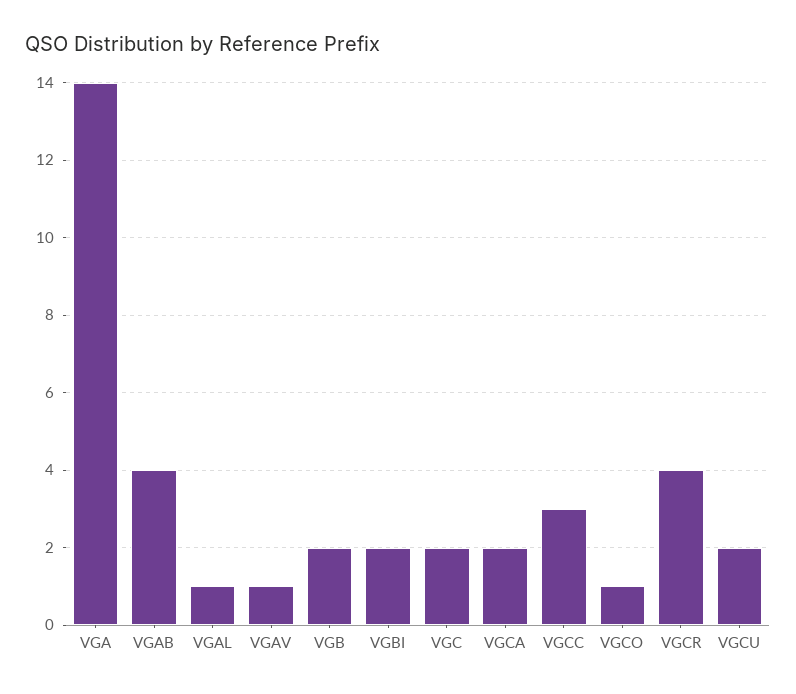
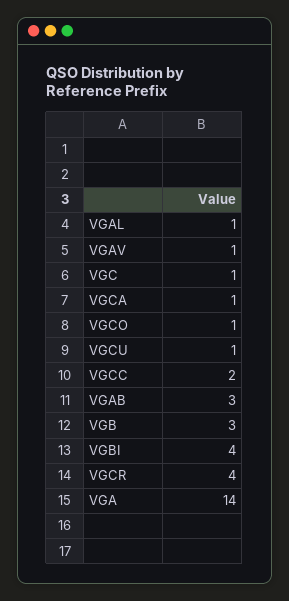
VGAB: 4 -> 3
VGB: 2 -> 3
VGBI: 2 -> 4
VGC: 2 -> 1
VGCA: 2 -> 1
VGCC: 3 -> 2
VGCU: 2 -> 1

